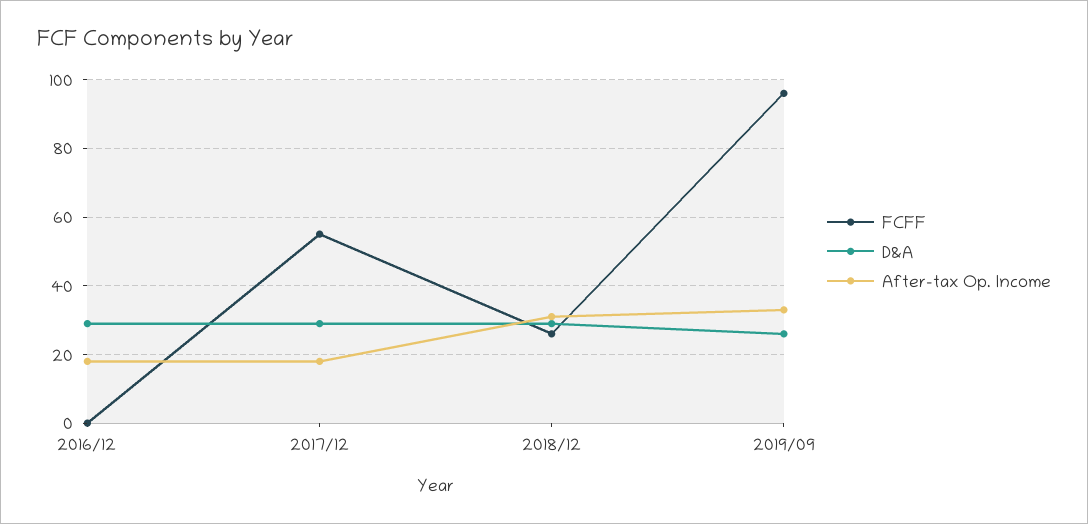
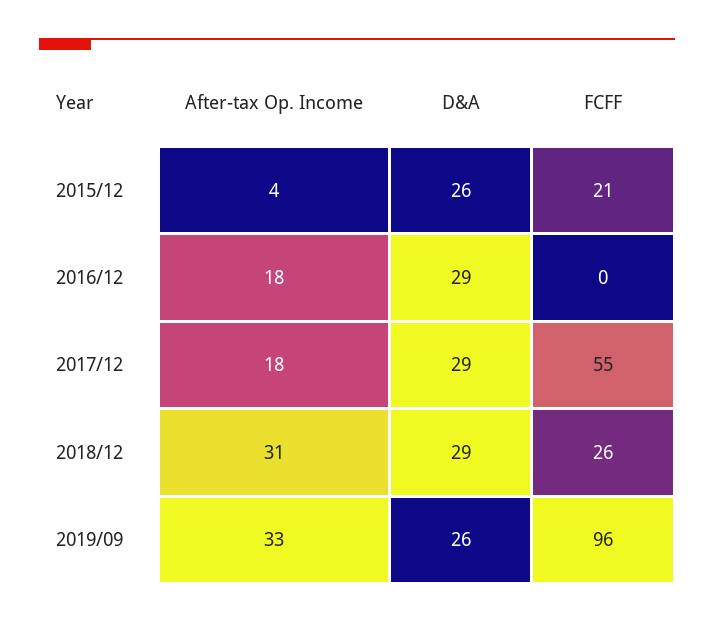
After-tax Op. Income, 2015/12: none -> 4
D&A, 2015/12: none -> 26
FCFF, 2015/12: none -> 21

